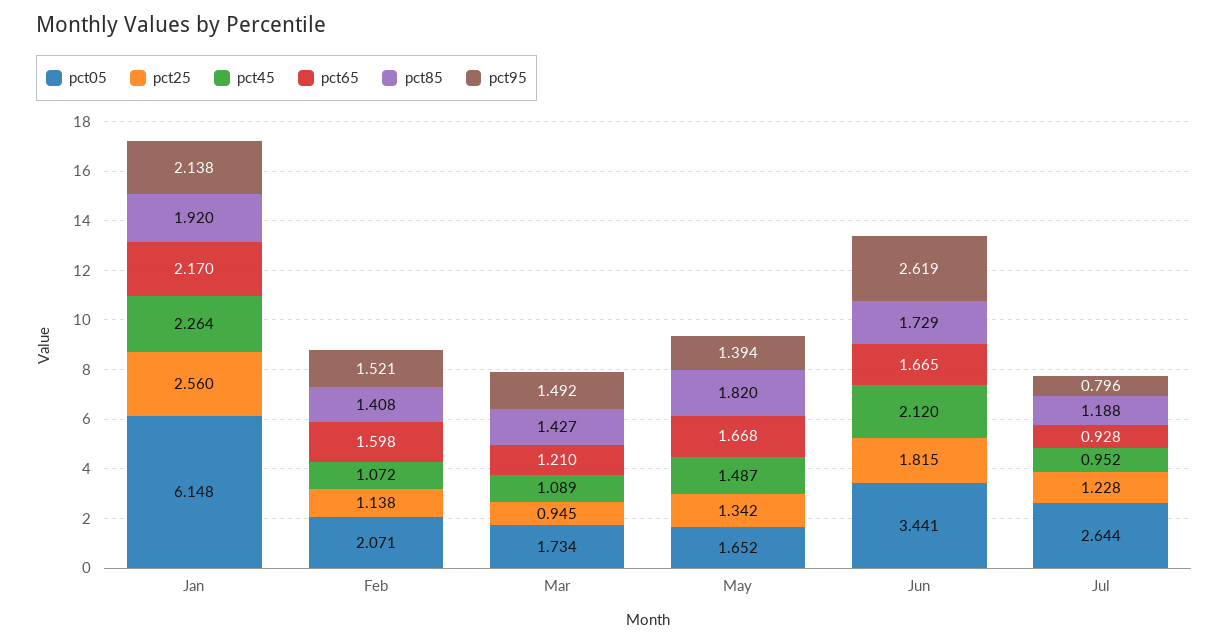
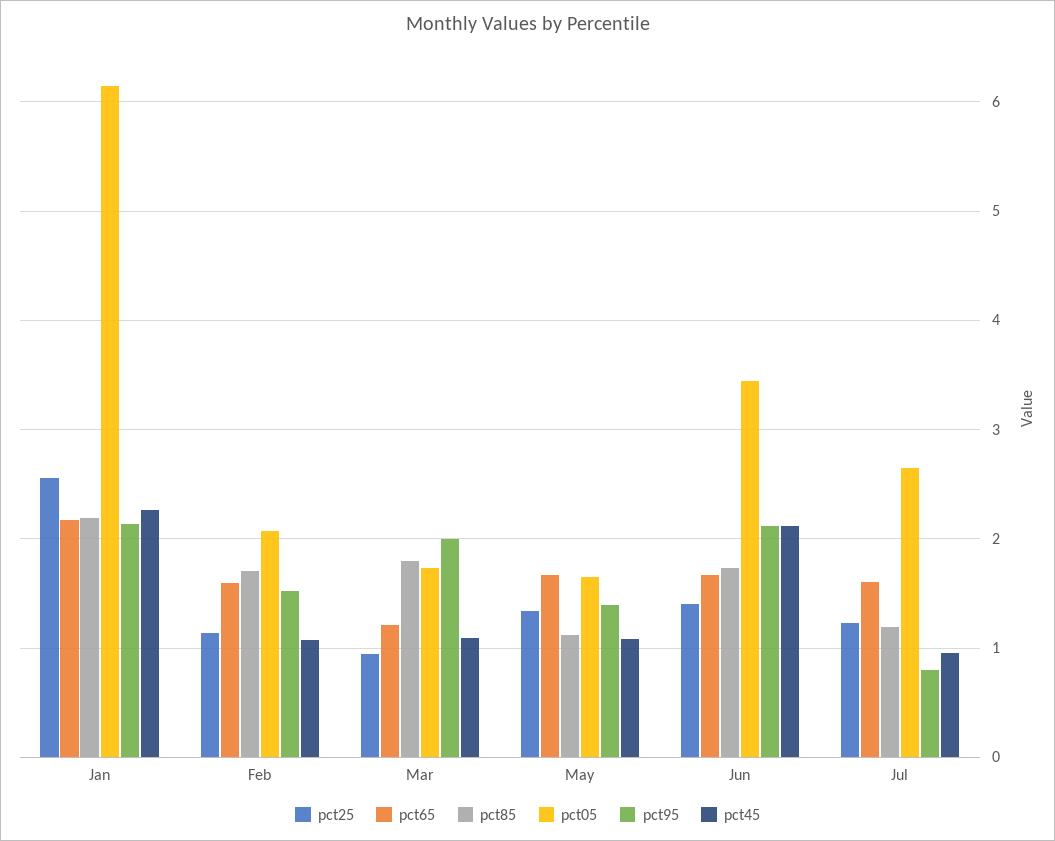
pct85, Jan: 1.92 -> 2.2
pct85, Feb: 1.408 -> 1.7
pct85, Mar: 1.427 -> 1.8
pct95, Mar: 1.492 -> 2
pct45, May: 1.487 -> 1.1
pct85, May: 1.82 -> 1.1
pct25, Jun: 1.815 -> 1.4
pct95, Jun: 2.619 -> 2.1
pct65, Jul: 0.928 -> 1.6

